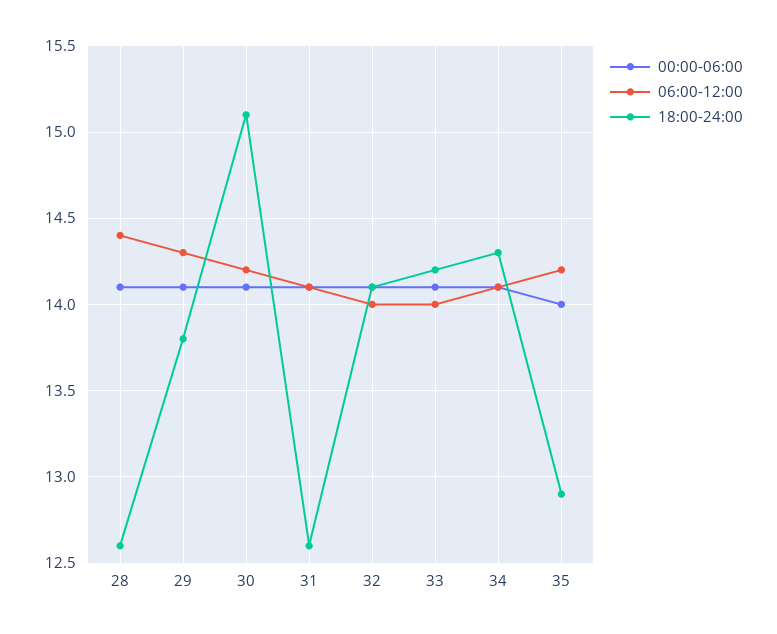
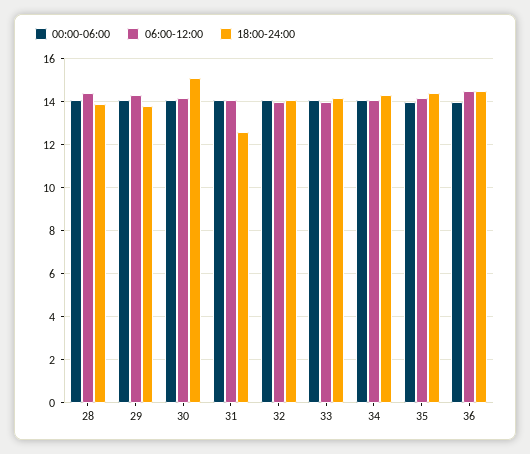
18:00-24:00, 28: 12.6 -> 14
18:00-24:00, 35: 12.9 -> 14.5
00:00-06:00, 36: none -> 14
06:00-12:00, 36: none -> 14.5
18:00-24:00, 36: none -> 14.5

